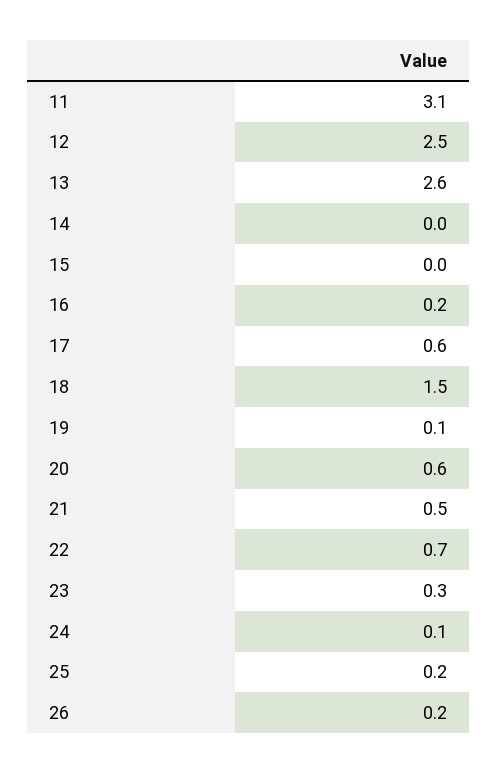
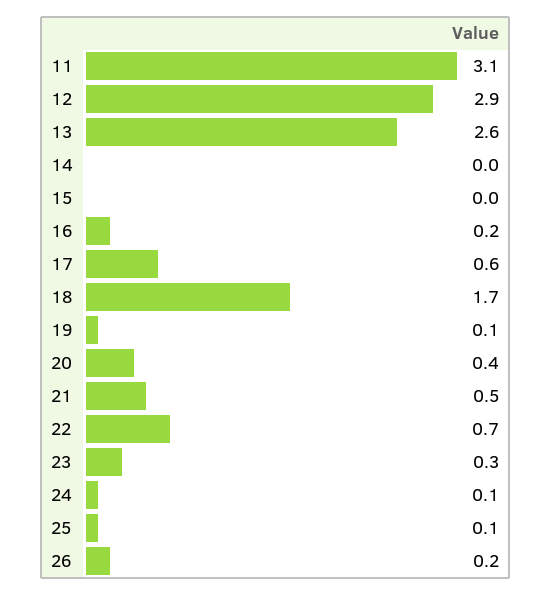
12: 2.5 -> 2.9
18: 1.5 -> 1.7
20: 0.6 -> 0.4
25: 0.2 -> 0.1

